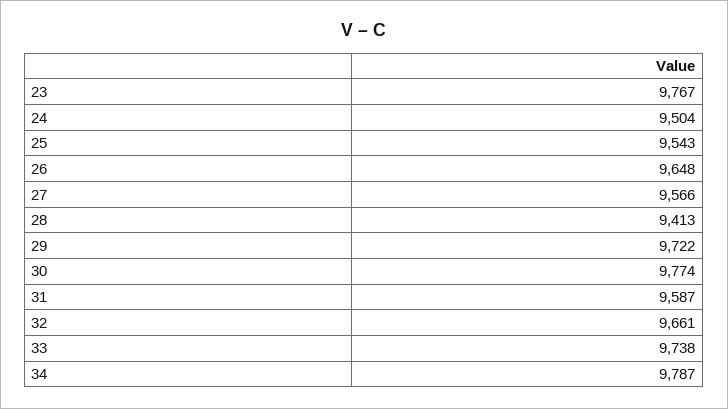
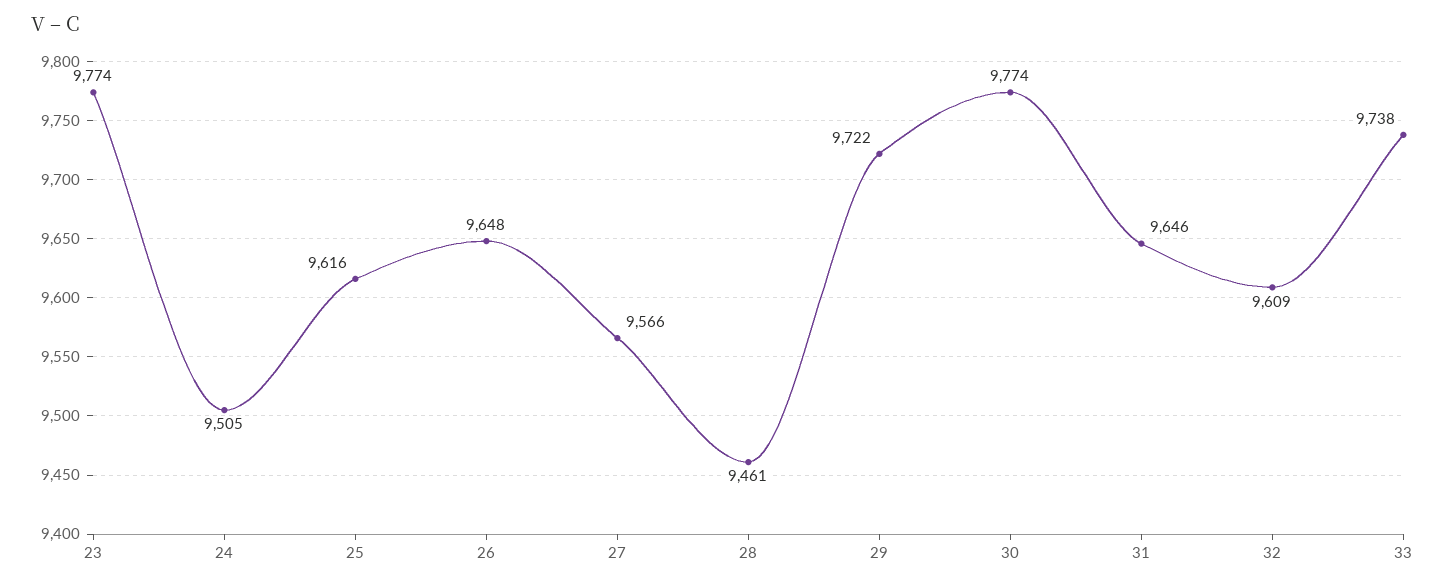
23: 9767 -> 9774
24: 9504 -> 9505
25: 9543 -> 9616
28: 9413 -> 9461
31: 9587 -> 9646
32: 9661 -> 9609
34: 9787 -> none

